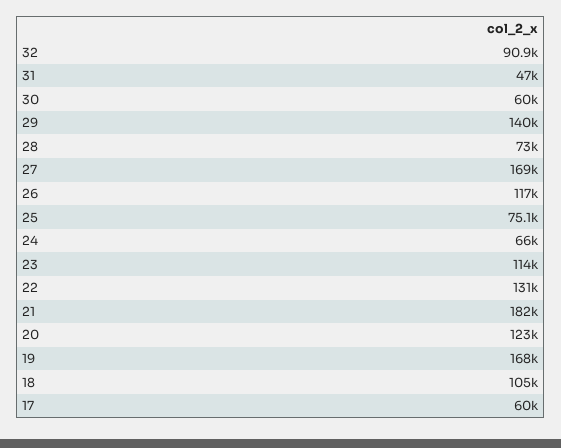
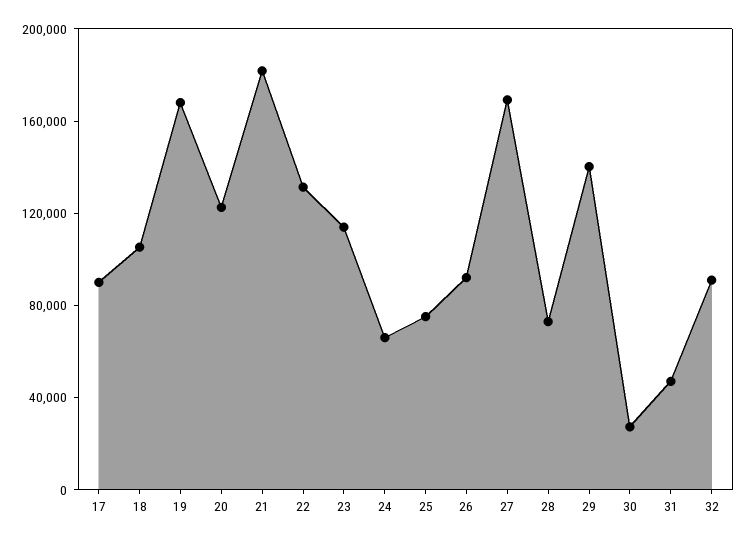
30: 60000 -> 30000
26: 117000 -> 90000
17: 60000 -> 90000

